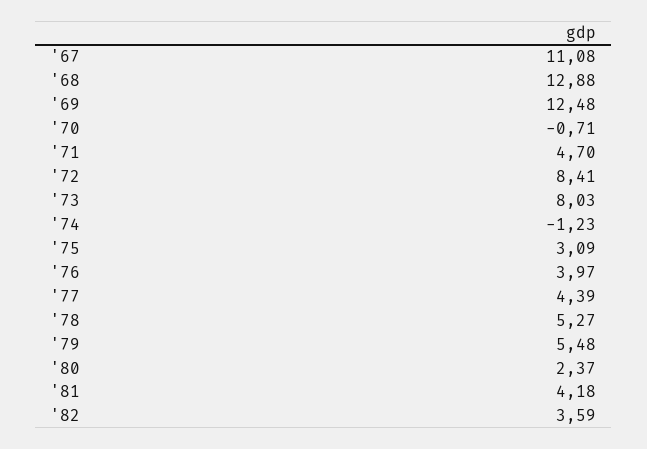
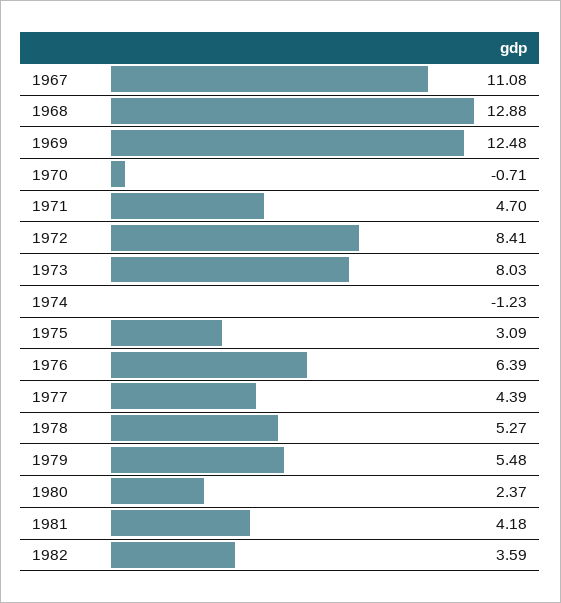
'76: 3.97 -> 6.39

